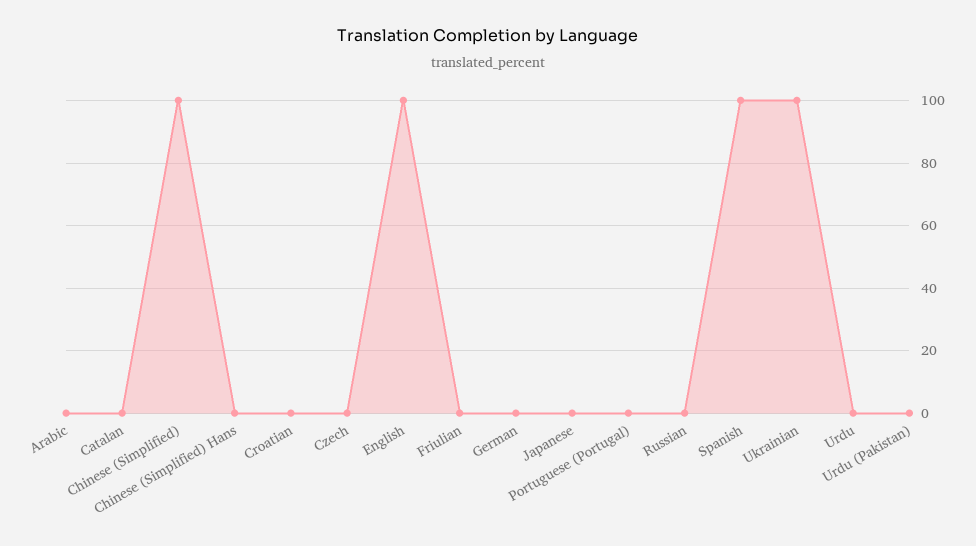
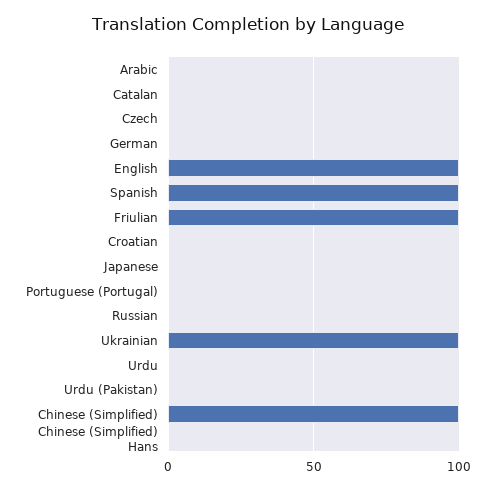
Friulian: 0 -> 100

